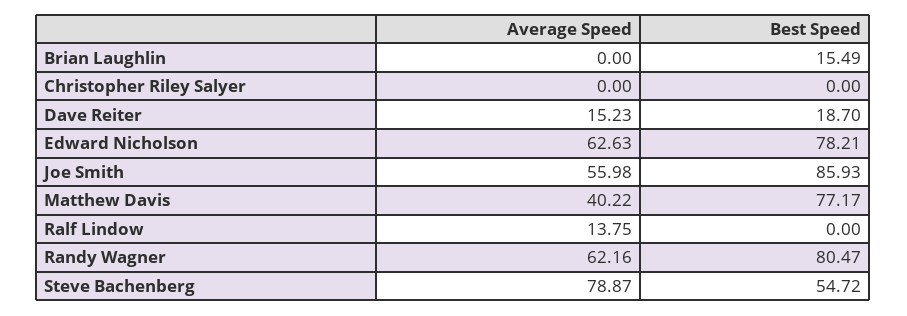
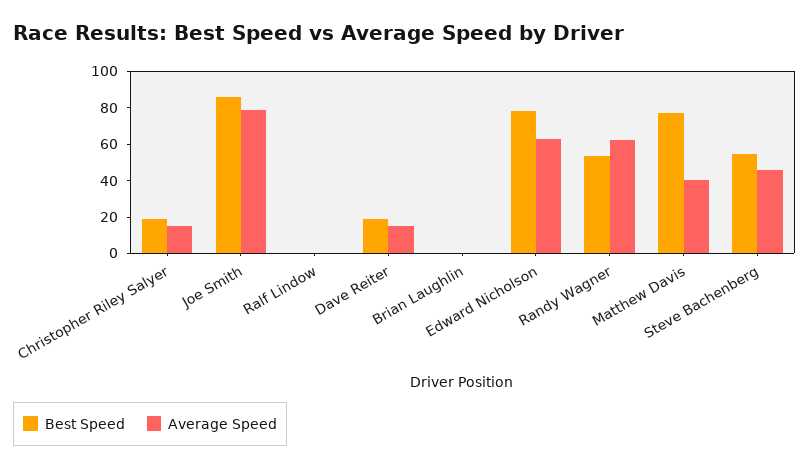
Best Speed, Brian Laughlin: 15.49 -> 0
Average Speed, Christopher Riley Salyer: 0 -> 15
Best Speed, Christopher Riley Salyer: 0 -> 20
Average Speed, Joe Smith: 55.98 -> 80
Average Speed, Ralf Lindow: 13.75 -> 0
Best Speed, Randy Wagner: 80.47 -> 55
Average Speed, Steve Bachenberg: 78.87 -> 45

